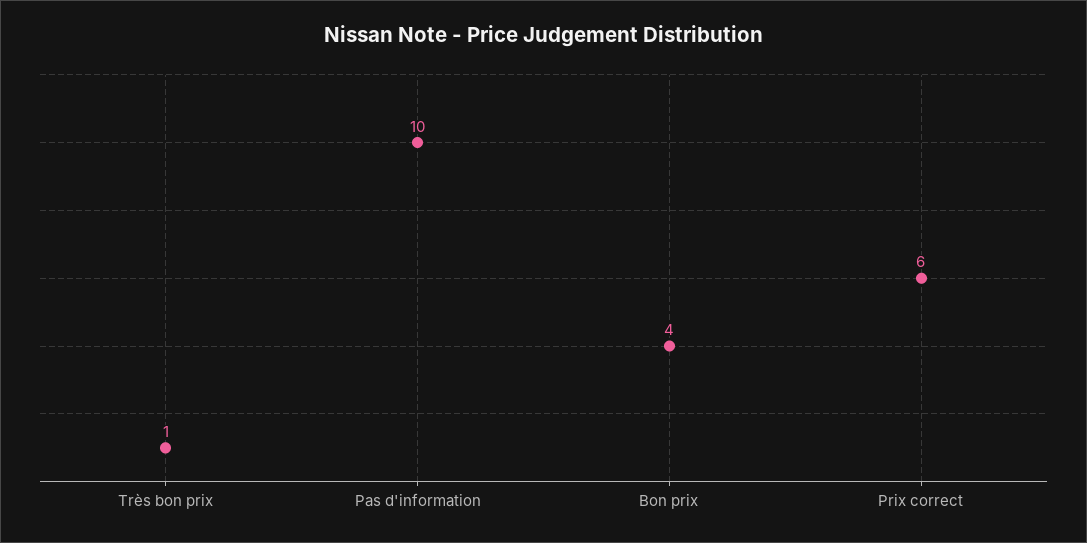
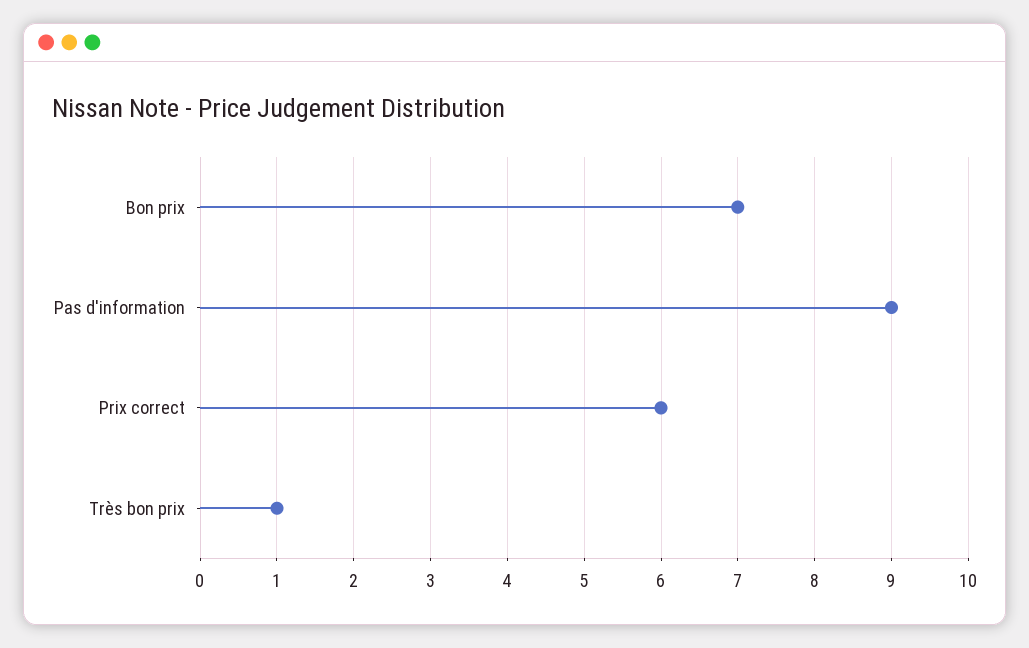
Pas d'information: 10 -> 9
Bon prix: 4 -> 7

